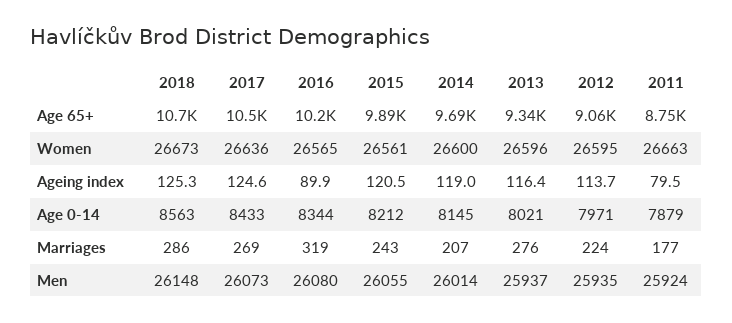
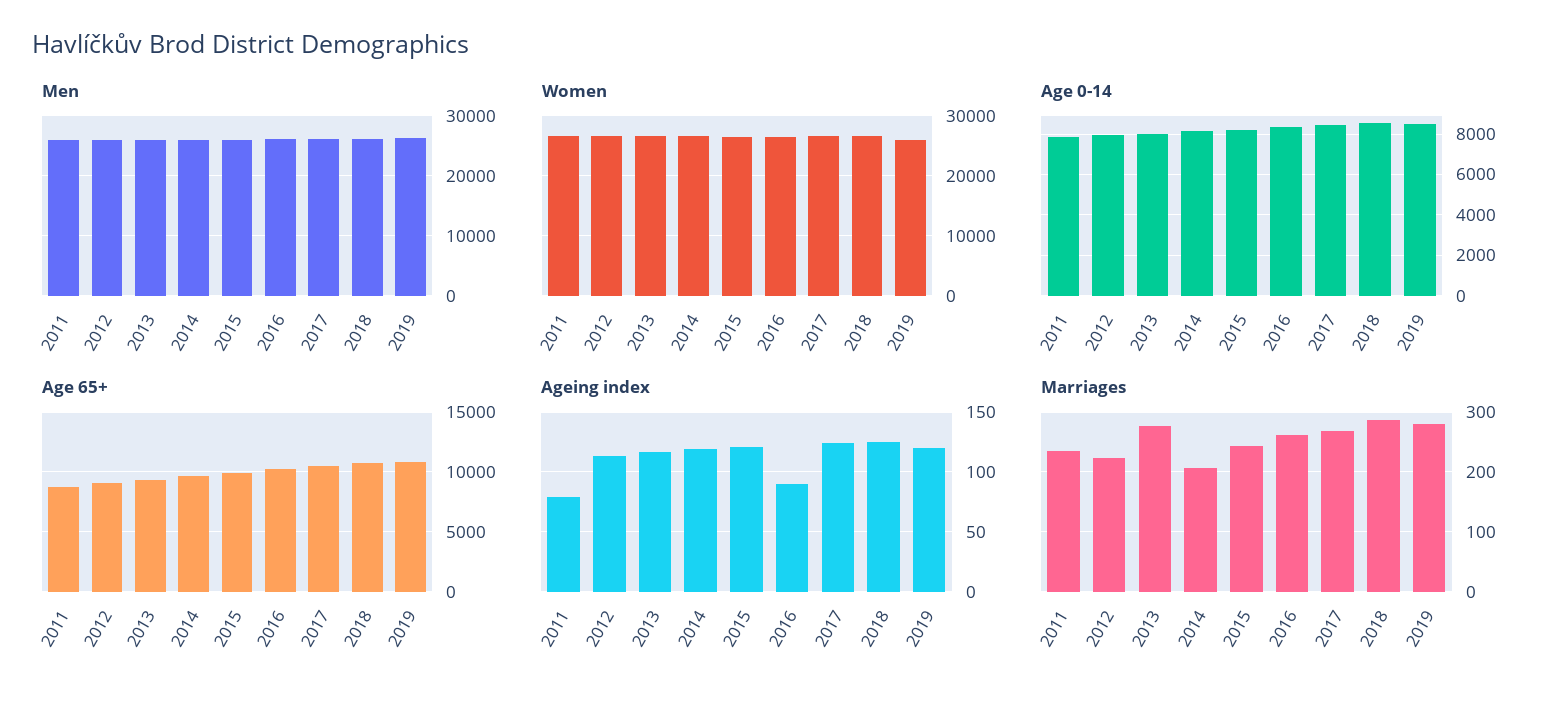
Marriages, 2016: 319 -> 260
Marriages, 2011: 177 -> 240
Men, 2019: none -> 26000
Women, 2019: none -> 26000
Age 0-14, 2019: none -> 8500
Age 65+, 2019: none -> 11000
Ageing index, 2019: none -> 120
Marriages, 2019: none -> 280

